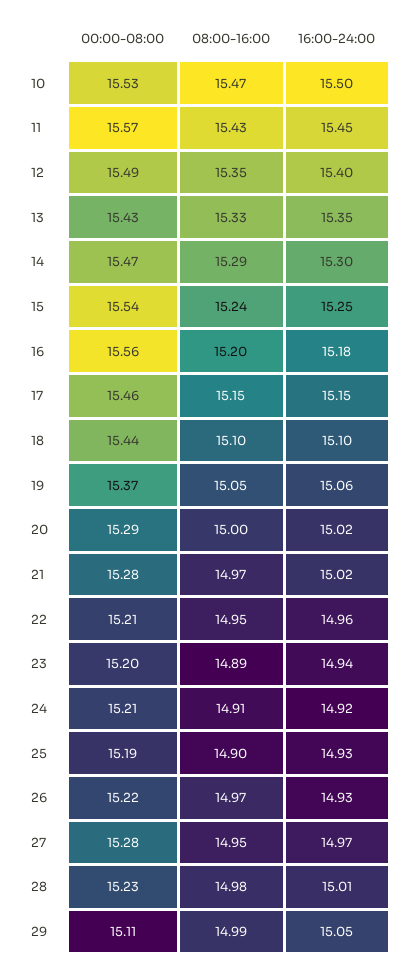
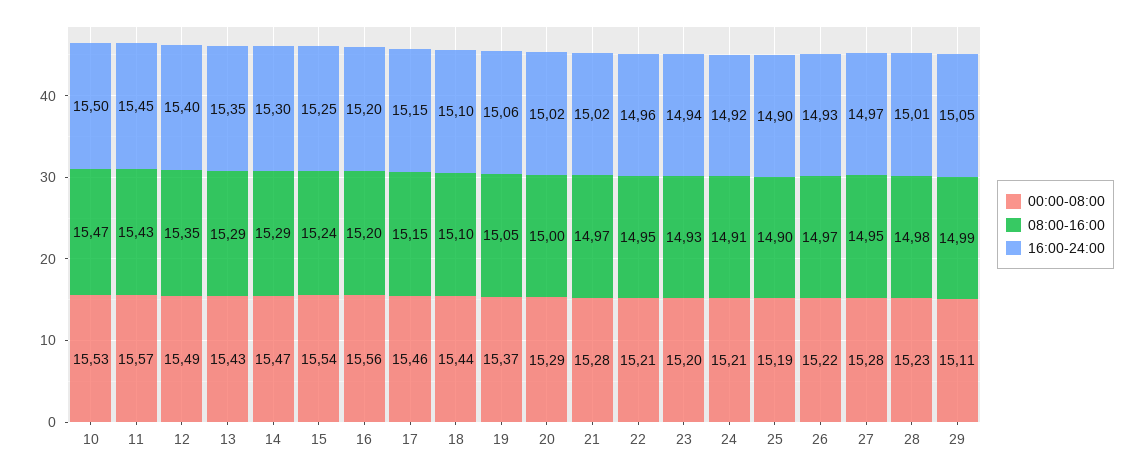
08:00-16:00, 13: 15.33 -> 15.29
16:00-24:00, 16: 15.18 -> 15.2
08:00-16:00, 23: 14.89 -> 14.93
16:00-24:00, 25: 14.93 -> 14.9

